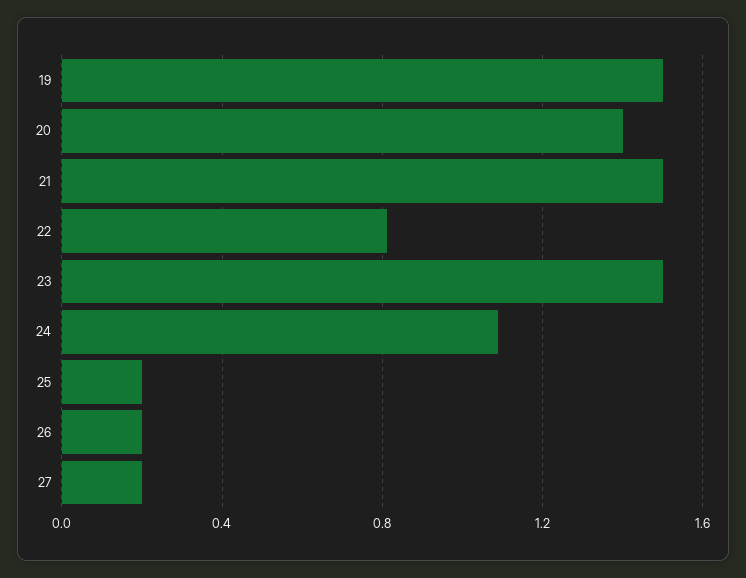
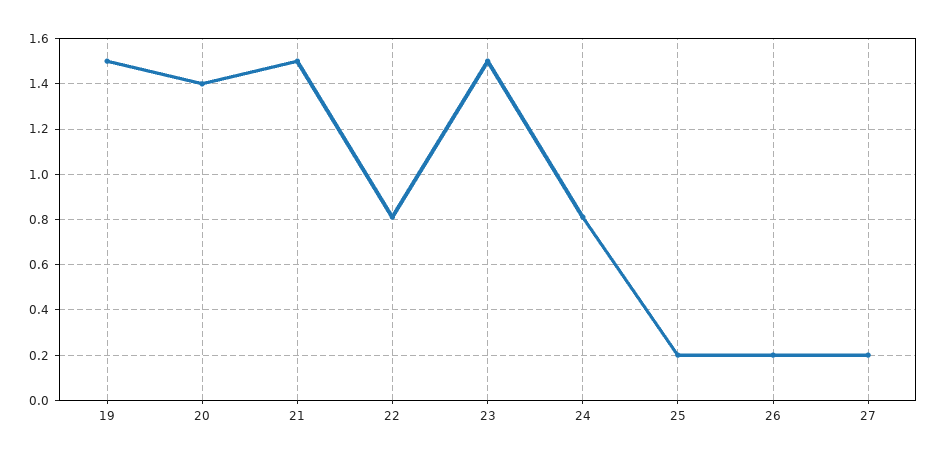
24: 1.1 -> 0.8

